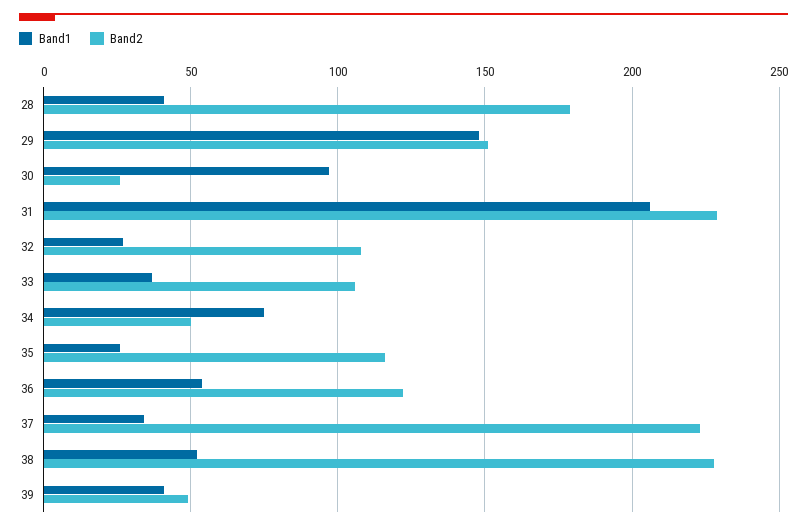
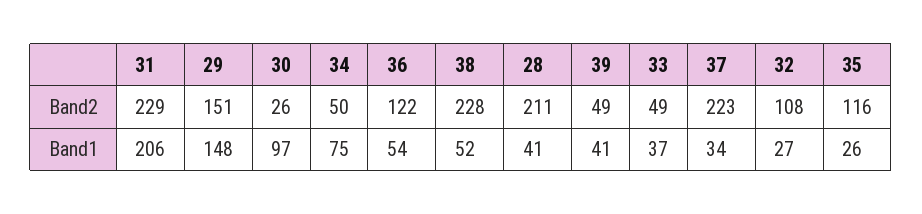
Band2, 28: 180 -> 211
Band2, 33: 105 -> 49

